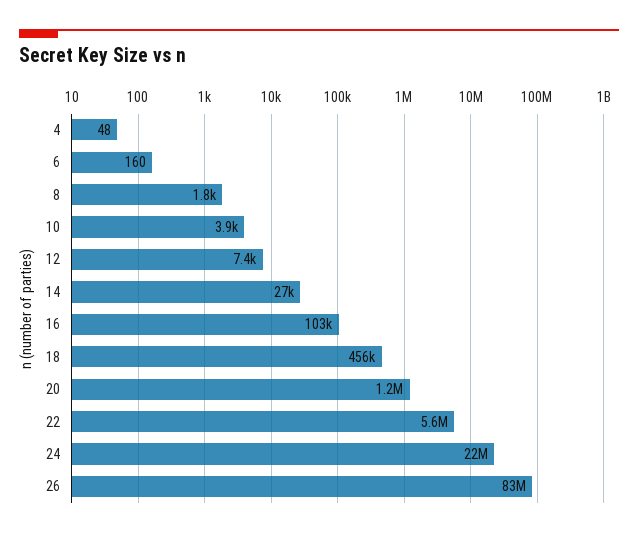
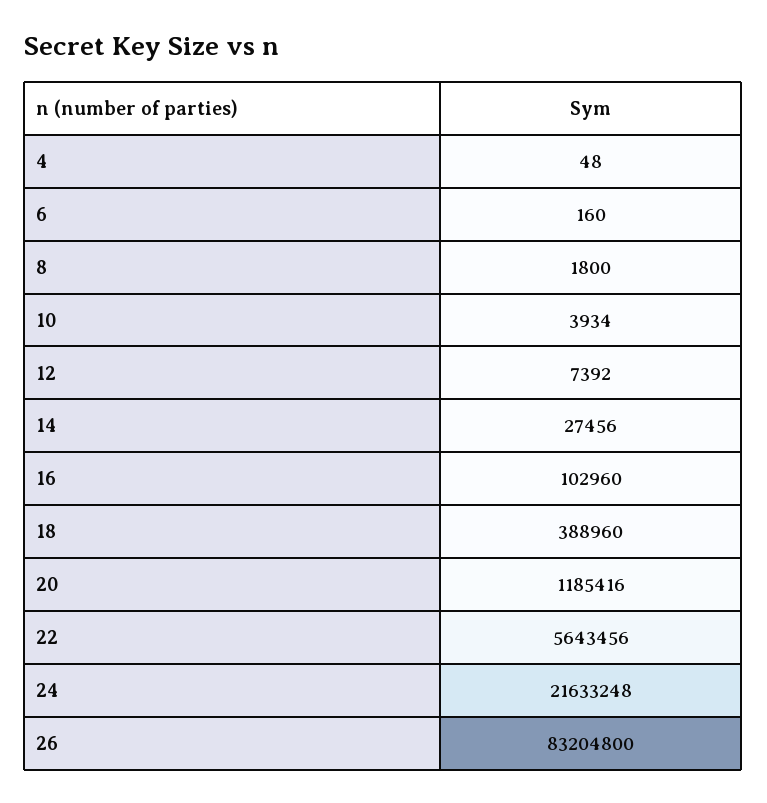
18: 456000 -> 388960

